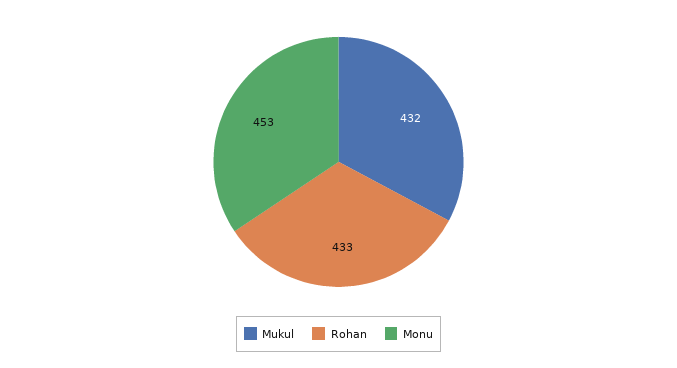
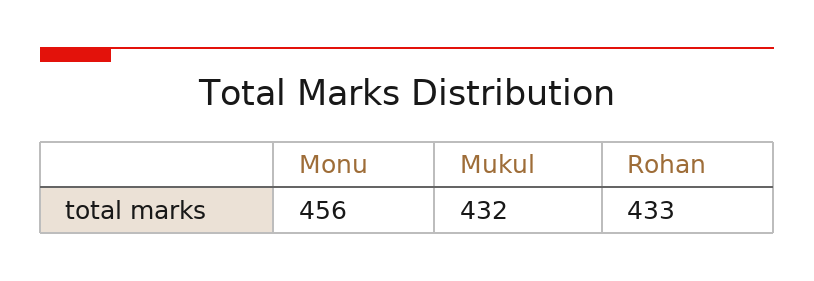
Monu: 453 -> 456

